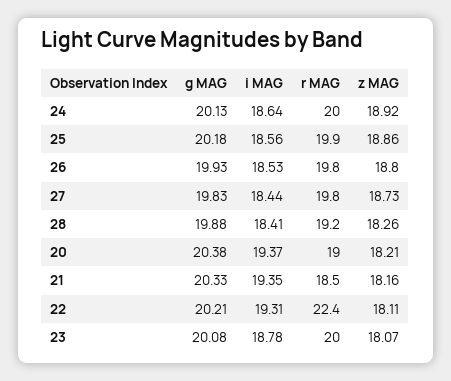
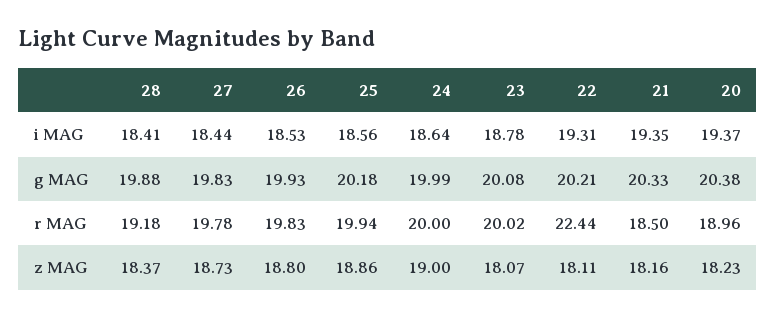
g MAG, 24: 20.13 -> 19.99
z MAG, 24: 18.92 -> 19
z MAG, 28: 18.26 -> 18.37
z MAG, 20: 18.21 -> 18.23

